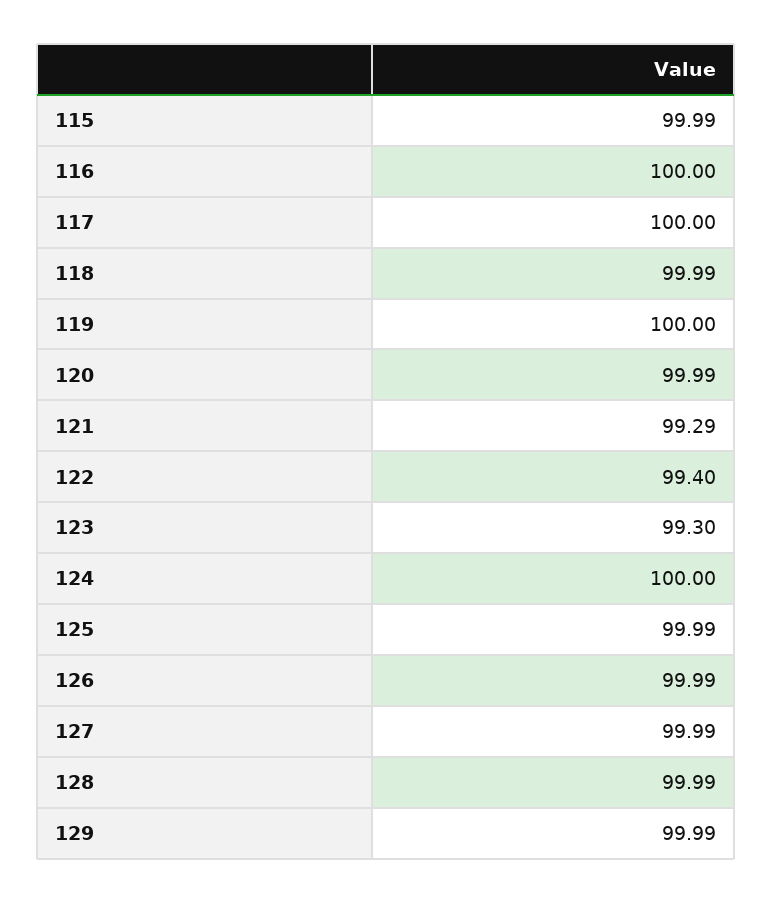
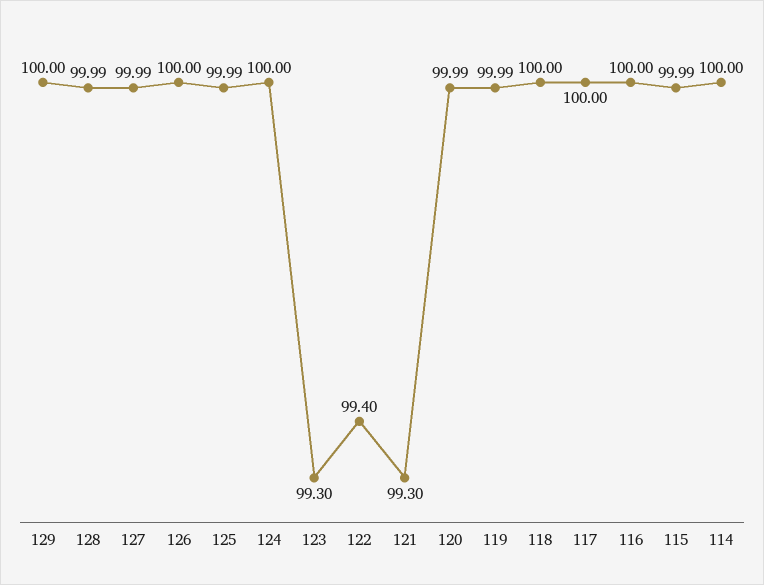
118: 99.99 -> 100
119: 100 -> 99.99
121: 99.29 -> 99.3
126: 99.99 -> 100
129: 99.99 -> 100
114: none -> 100

